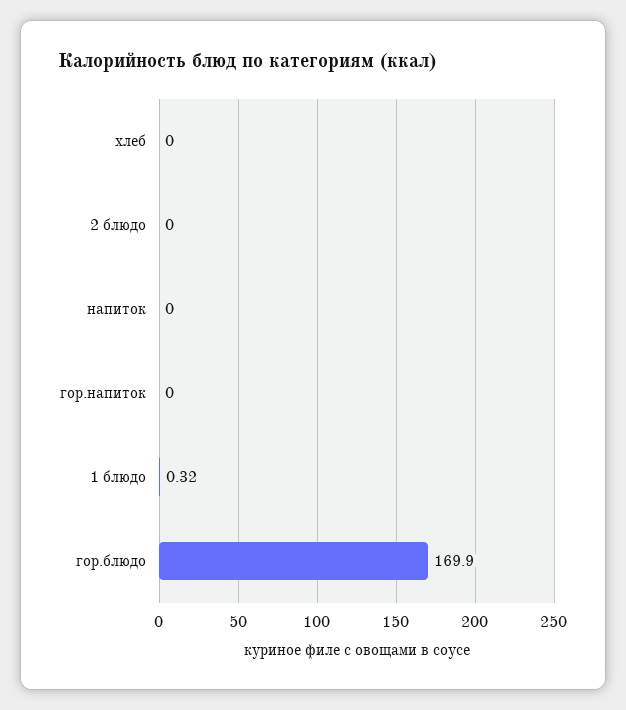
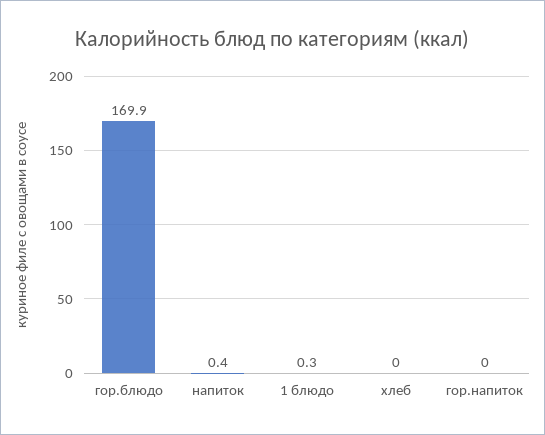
2 блюдо: 0 -> none
напиток: 0 -> 0.4

